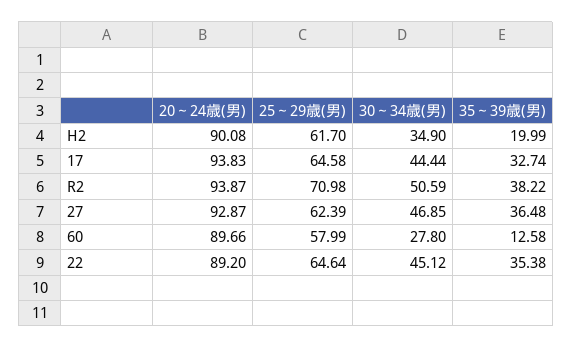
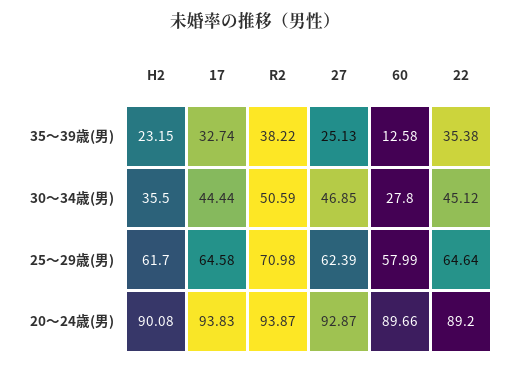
30～34歳(男), H2: 34.9 -> 35.5
35～39歳(男), H2: 19.99 -> 23.15
35～39歳(男), 27: 36.48 -> 25.13

